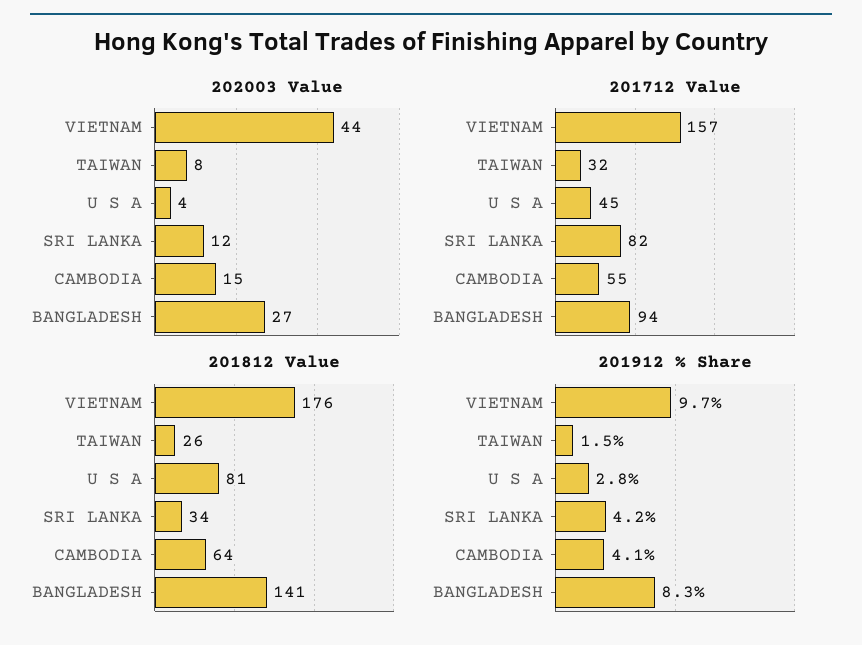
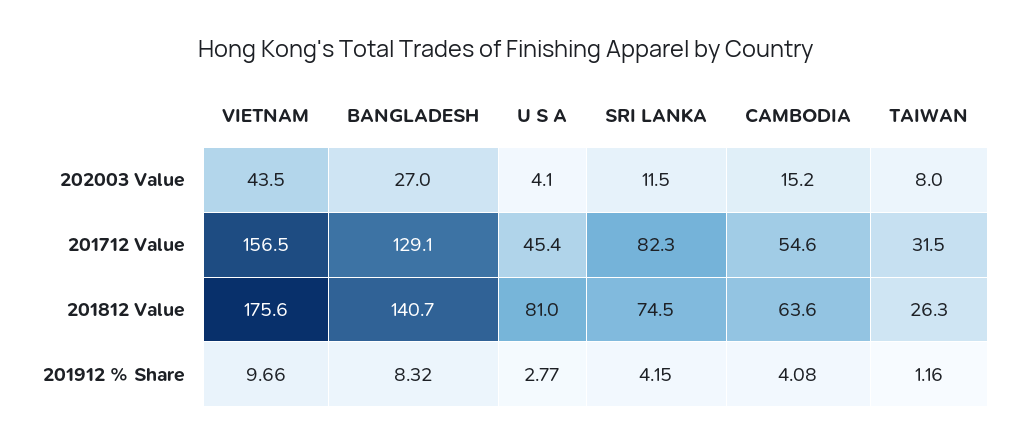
201712 Value, BANGLADESH: 94 -> 129.1
201812 Value, SRI LANKA: 34 -> 74.5
201912 % Share, TAIWAN: 1.5 -> 1.16

